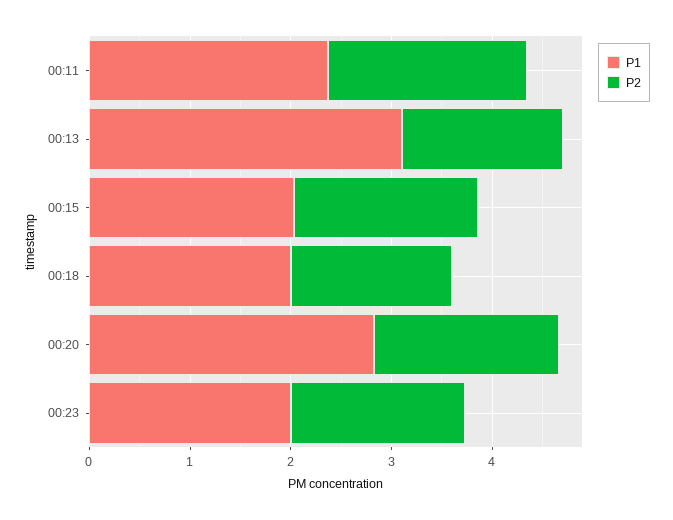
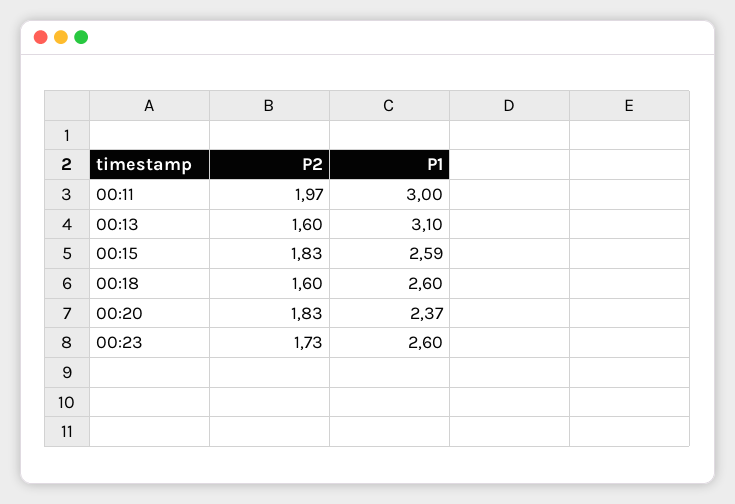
P1, 00:11: 2.4 -> 3
P1, 00:15: 2 -> 2.59
P1, 00:18: 2 -> 2.6
P1, 00:20: 2.8 -> 2.37
P1, 00:23: 2 -> 2.6

